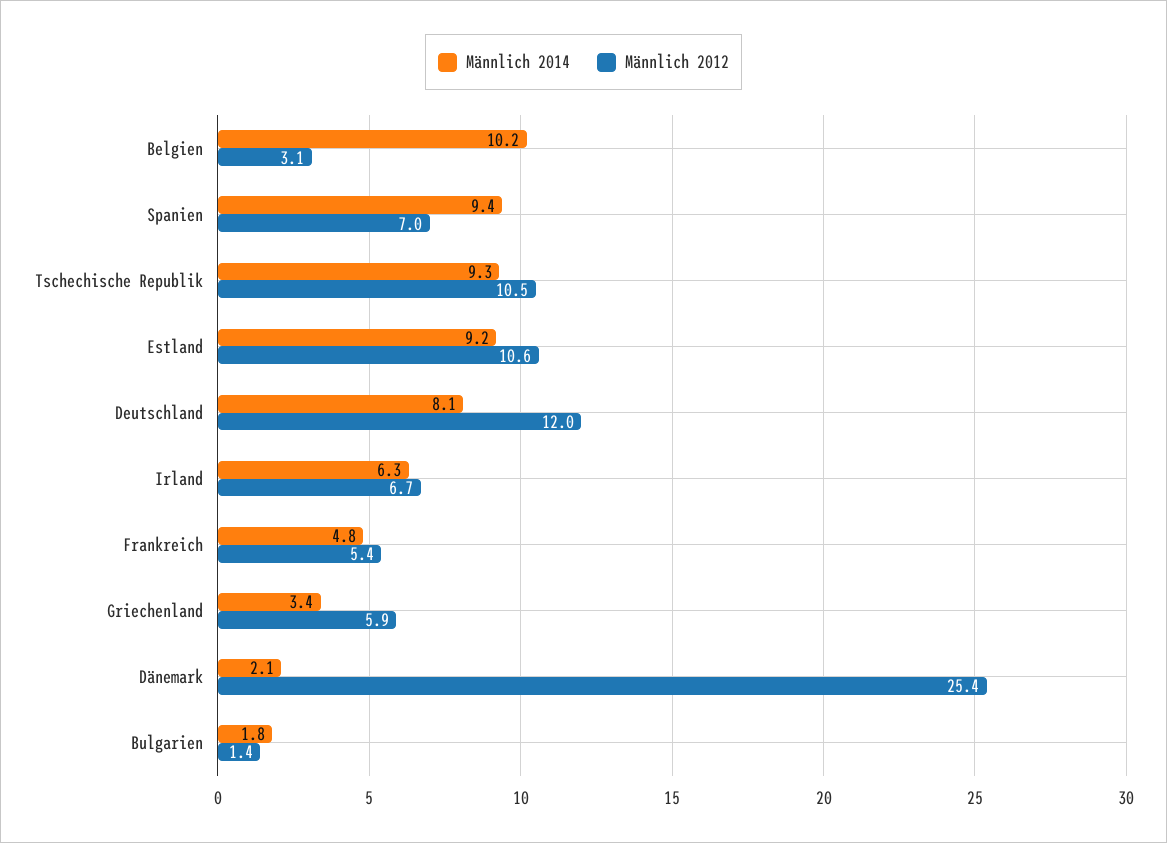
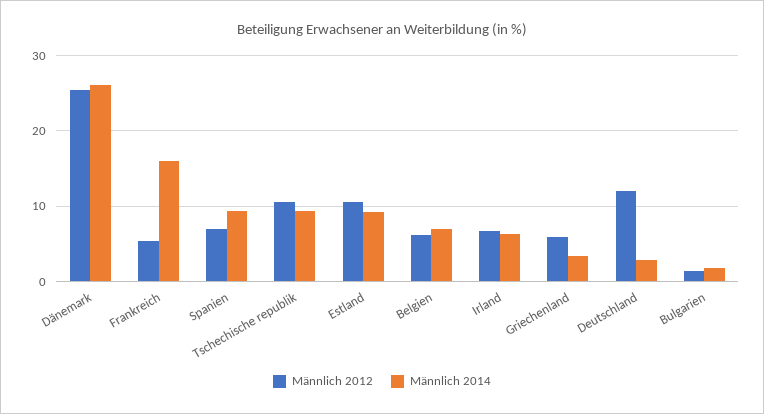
Männlich 2014, Belgien: 10.2 -> 7
Männlich 2012, Belgien: 3.1 -> 6
Männlich 2014, Deutschland: 8.1 -> 3
Männlich 2014, Frankreich: 4.8 -> 16
Männlich 2014, Dänemark: 2.1 -> 26

